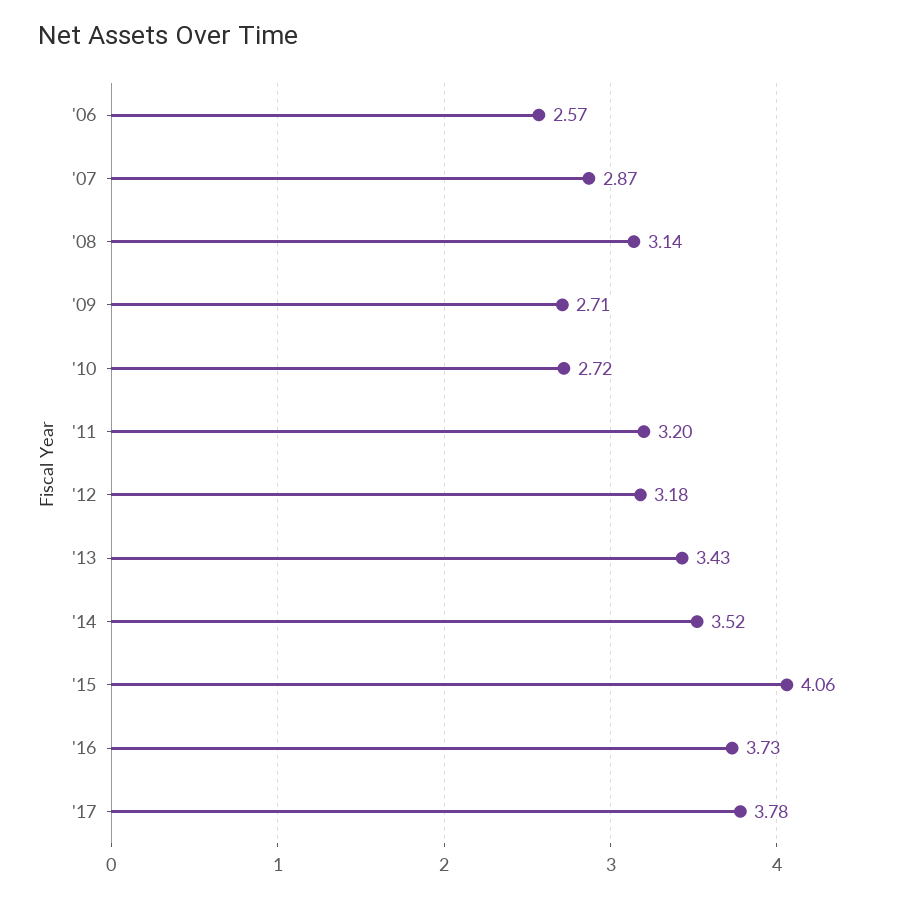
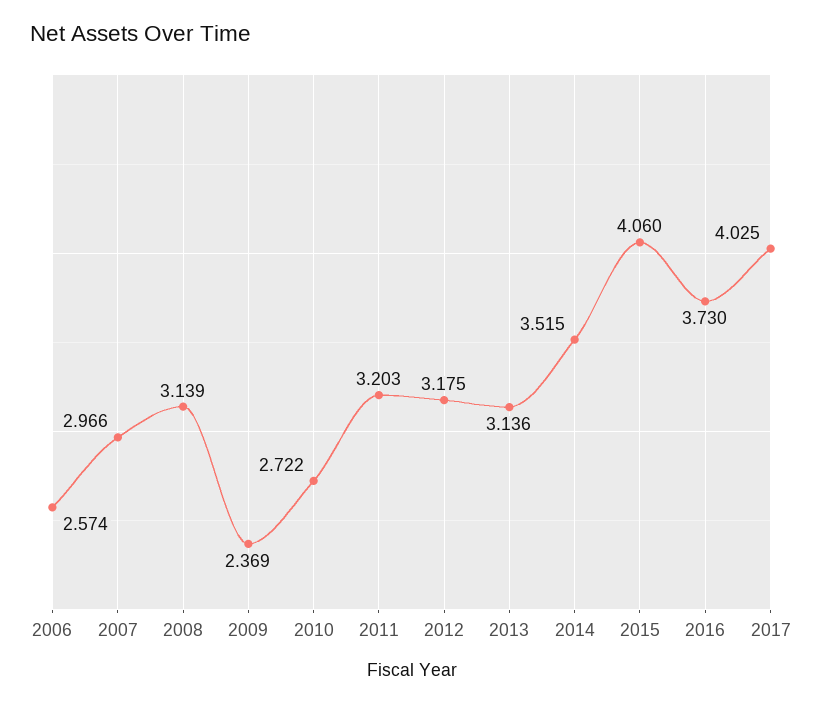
'07: 2.87 -> 2.966
'09: 2.71 -> 2.369
'13: 3.43 -> 3.136
'17: 3.78 -> 4.025

